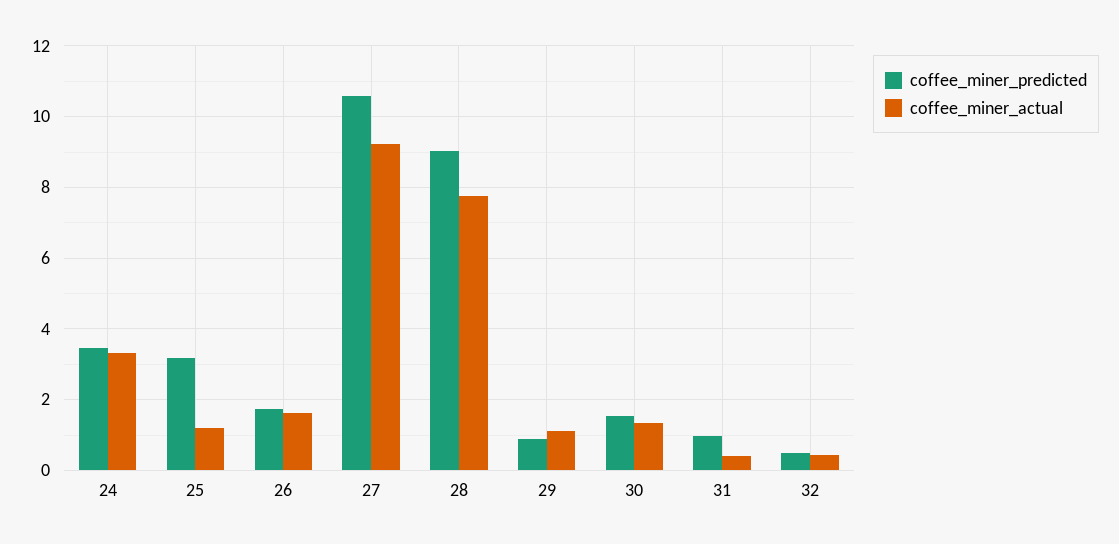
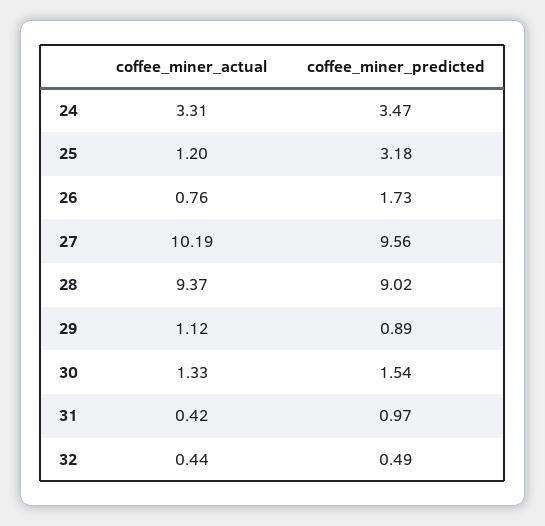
coffee_miner_actual, 26: 1.6 -> 0.76
coffee_miner_predicted, 27: 10.6 -> 9.56
coffee_miner_actual, 27: 9.2 -> 10.19
coffee_miner_actual, 28: 7.8 -> 9.37

